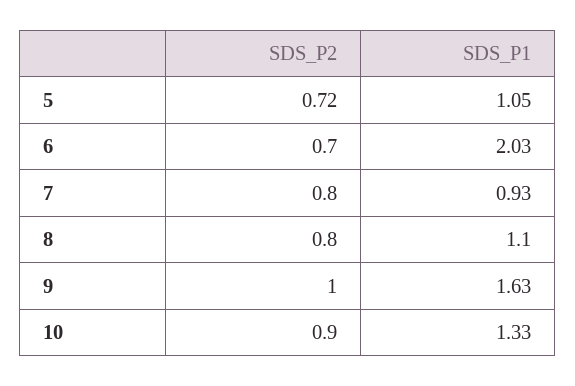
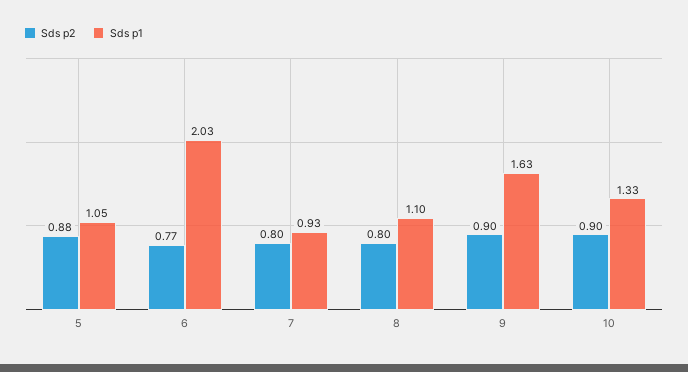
SDS_P2, 5: 0.72 -> 0.88
SDS_P2, 6: 0.7 -> 0.77
SDS_P2, 9: 1 -> 0.9

